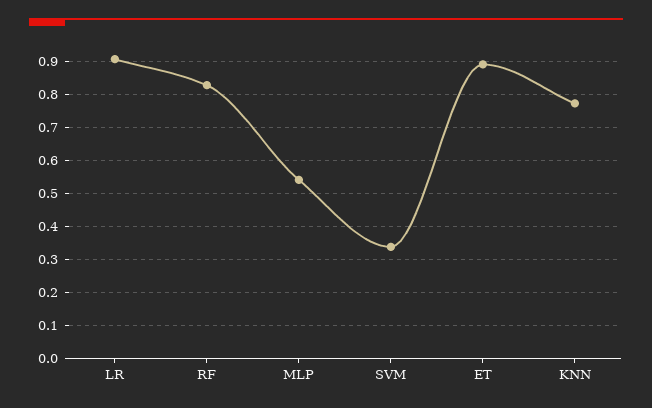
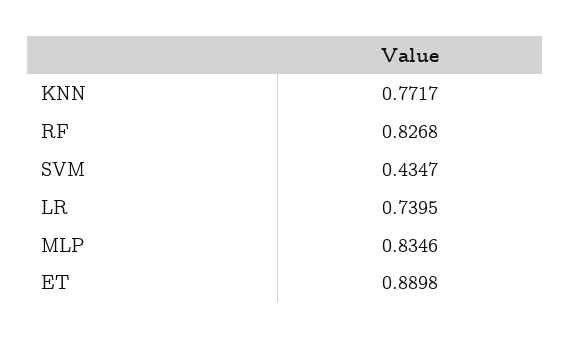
LR: 0.9 -> 0.7395
MLP: 0.54 -> 0.8346
SVM: 0.34 -> 0.4347

